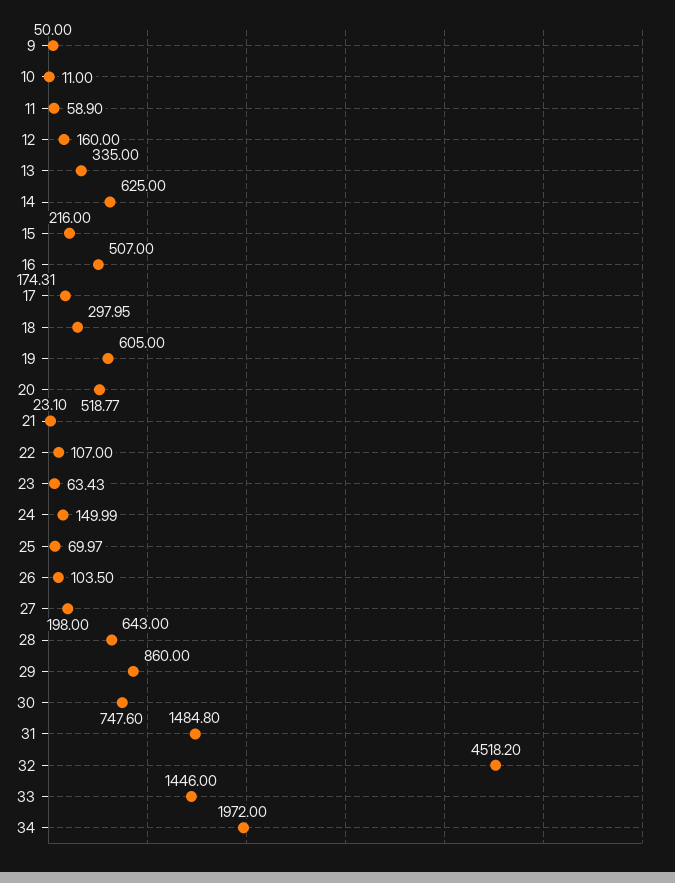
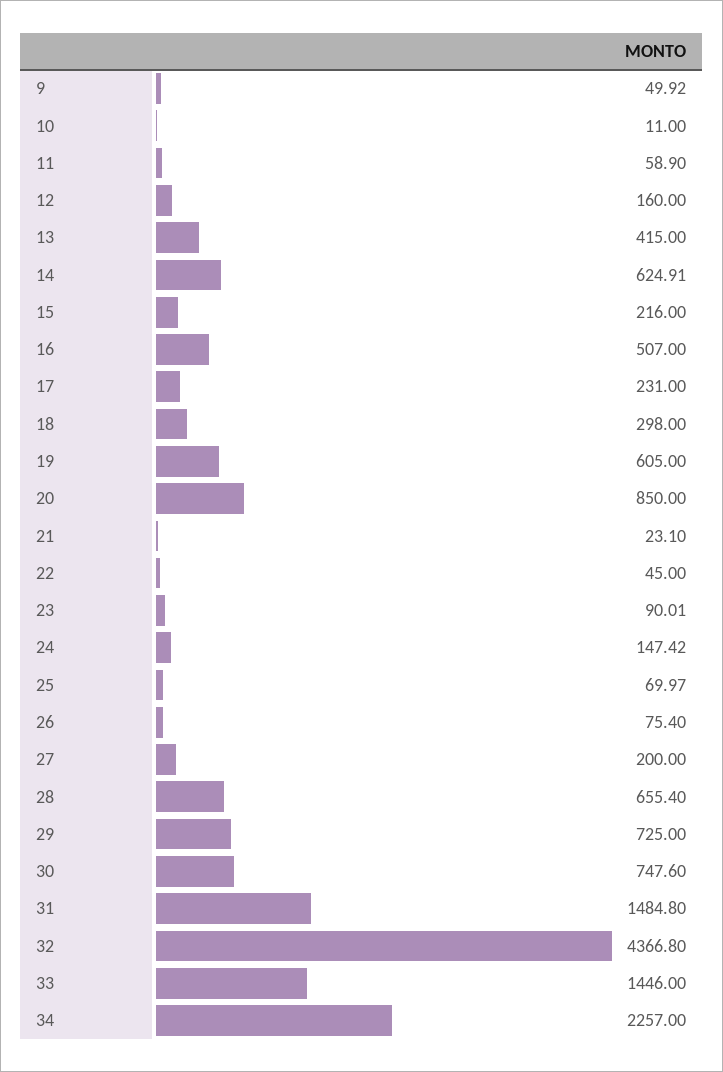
9: 50 -> 49.92
13: 335 -> 415
14: 625 -> 624.91
17: 174.31 -> 231
18: 297.95 -> 298
20: 518.77 -> 850
22: 107 -> 45
23: 63.43 -> 90.01
24: 149.99 -> 147.42
26: 103.5 -> 75.4
27: 198 -> 200
28: 643 -> 655.4
29: 860 -> 725
32: 4518.2 -> 4366.8
34: 1972 -> 2257

